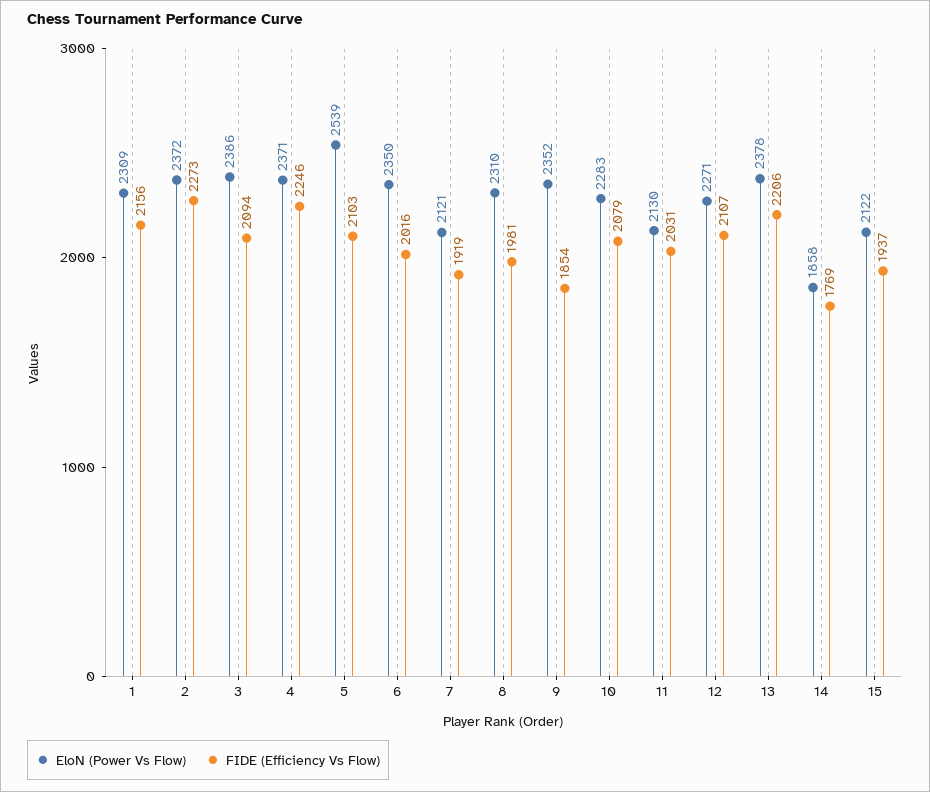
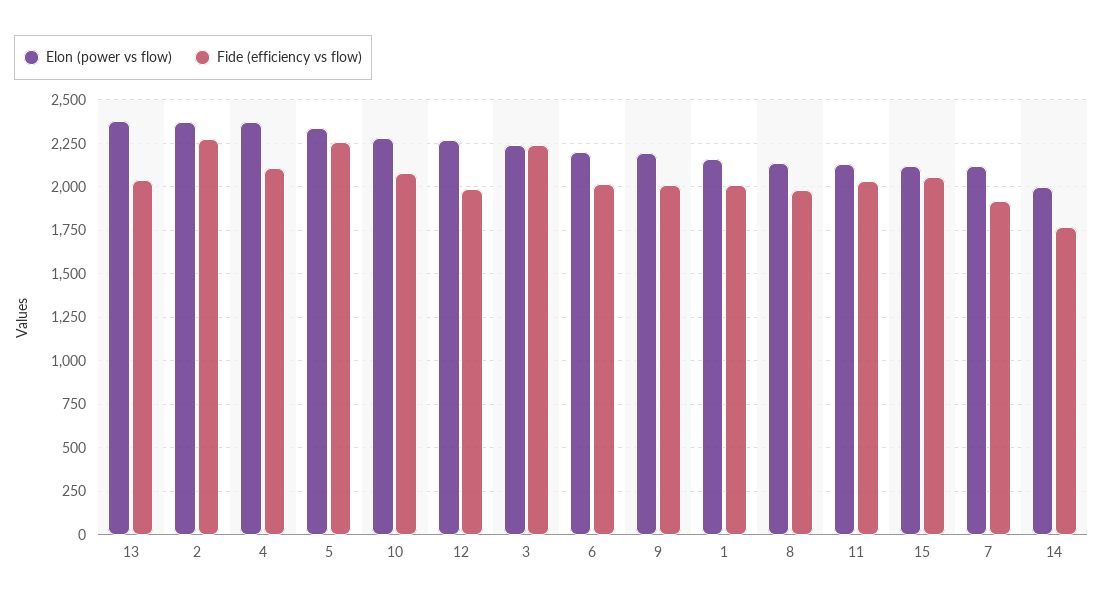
EloN (Power Vs Flow), 1: 2309 -> 2150
FIDE (Efficiency Vs Flow), 1: 2156 -> 2000
EloN (Power Vs Flow), 3: 2386 -> 2250
FIDE (Efficiency Vs Flow), 3: 2094 -> 2250
FIDE (Efficiency Vs Flow), 4: 2246 -> 2100
EloN (Power Vs Flow), 5: 2539 -> 2350
FIDE (Efficiency Vs Flow), 5: 2103 -> 2250
EloN (Power Vs Flow), 6: 2350 -> 2200
EloN (Power Vs Flow), 8: 2310 -> 2150
EloN (Power Vs Flow), 9: 2352 -> 2200
FIDE (Efficiency Vs Flow), 9: 1854 -> 2000
FIDE (Efficiency Vs Flow), 12: 2107 -> 2000
FIDE (Efficiency Vs Flow), 13: 2206 -> 2050
EloN (Power Vs Flow), 14: 1858 -> 2000
FIDE (Efficiency Vs Flow), 15: 1937 -> 2050

